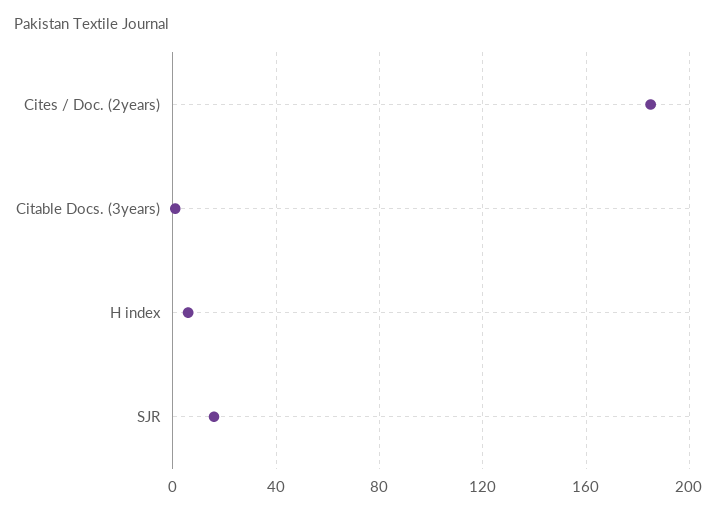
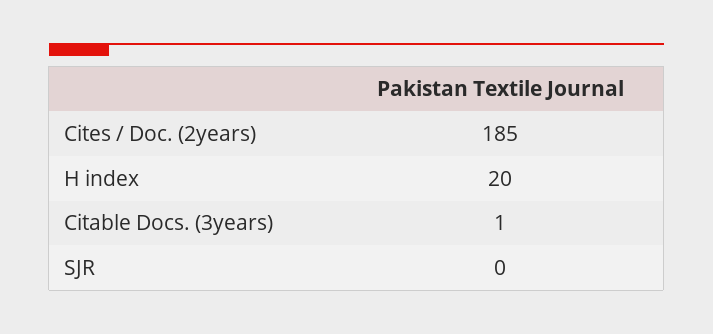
H index: 5 -> 20
SJR: 15 -> 0

